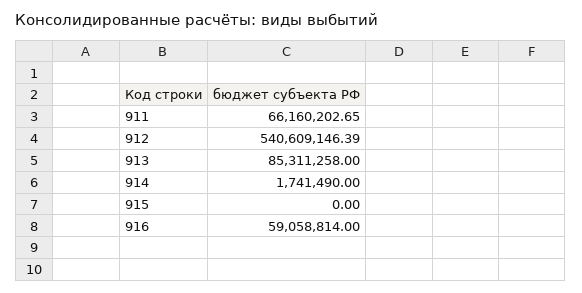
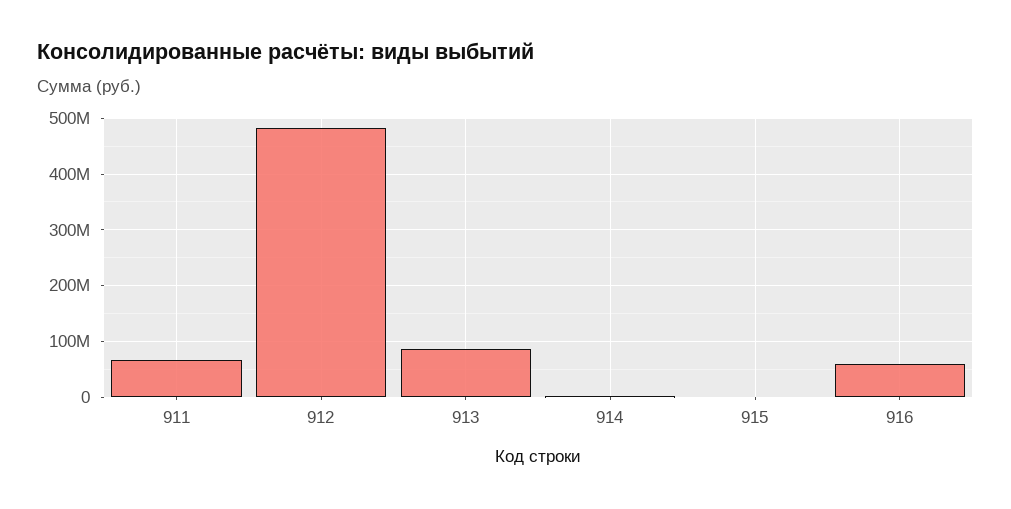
912: 540609146.39 -> 480000000

